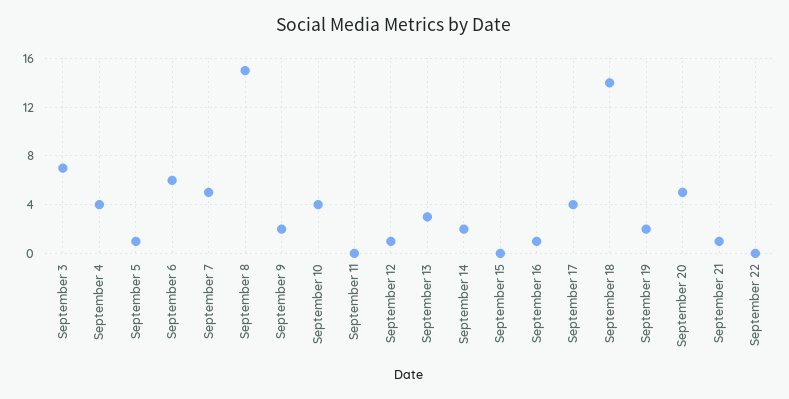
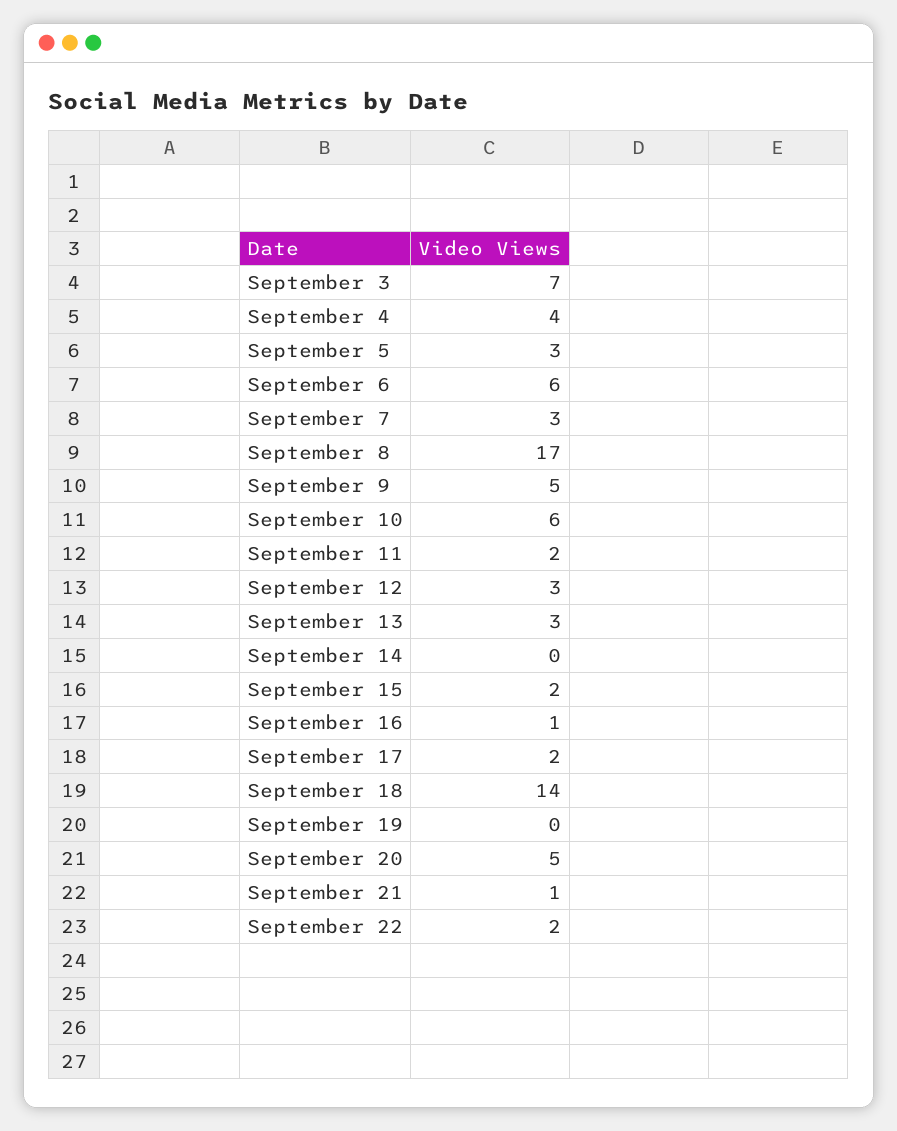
September 5: 1 -> 3
September 7: 5 -> 3
September 8: 15 -> 17
September 9: 2 -> 5
September 10: 4 -> 6
September 11: 0 -> 2
September 12: 1 -> 3
September 14: 2 -> 0
September 15: 0 -> 2
September 17: 4 -> 2
September 19: 2 -> 0
September 22: 0 -> 2

